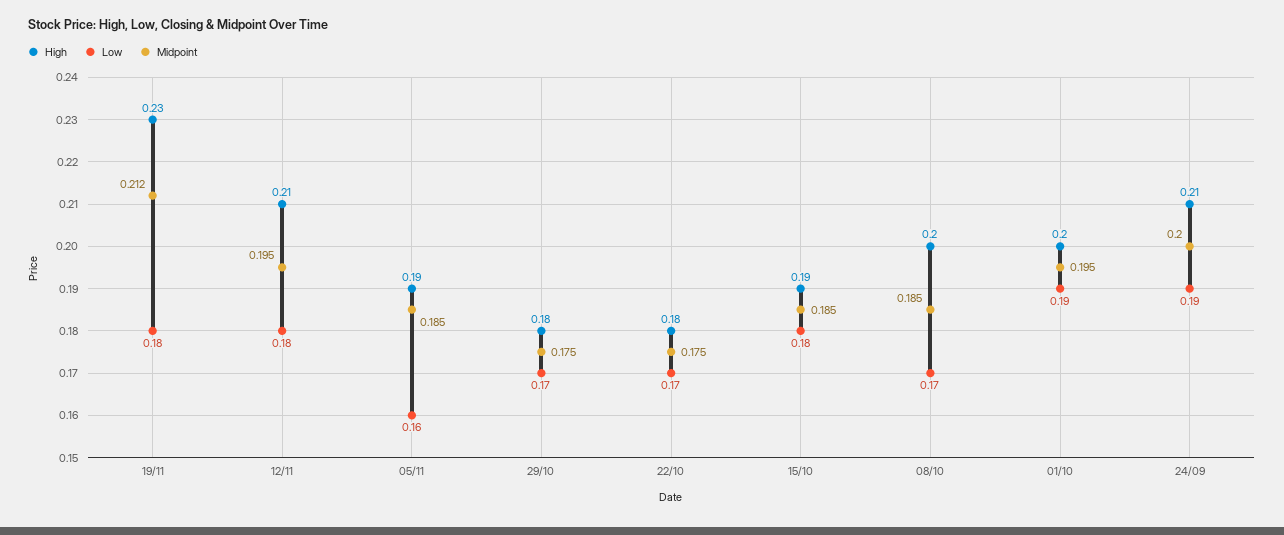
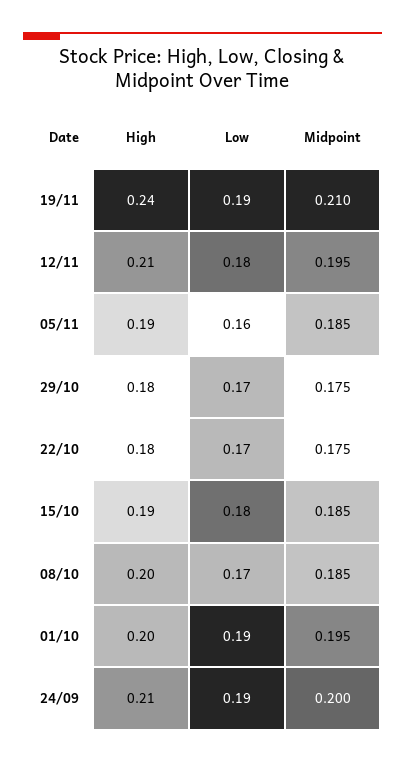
High, 19/11: 0.23 -> 0.24
Low, 19/11: 0.18 -> 0.19
Midpoint, 19/11: 0.212 -> 0.21

